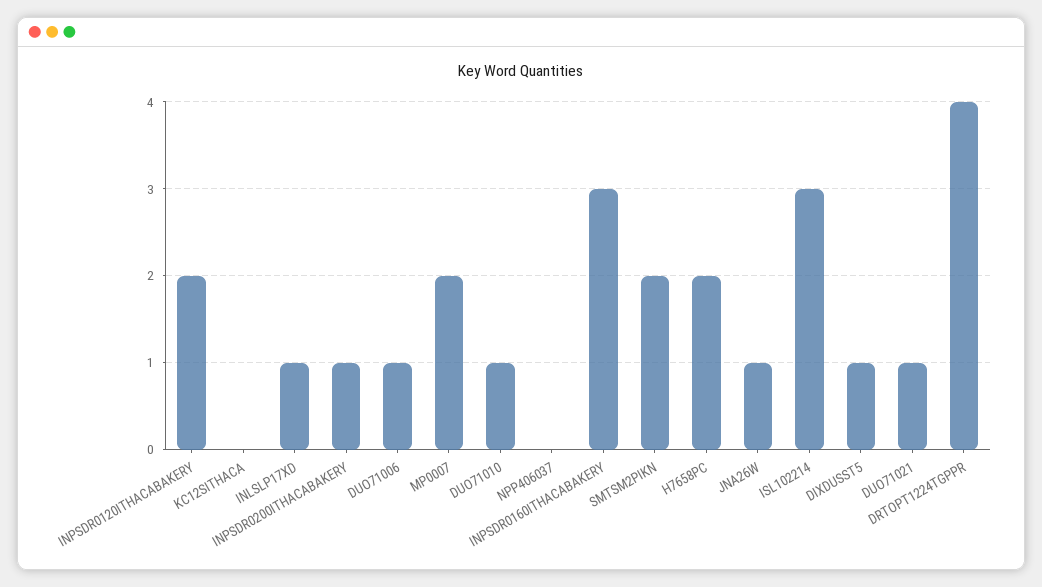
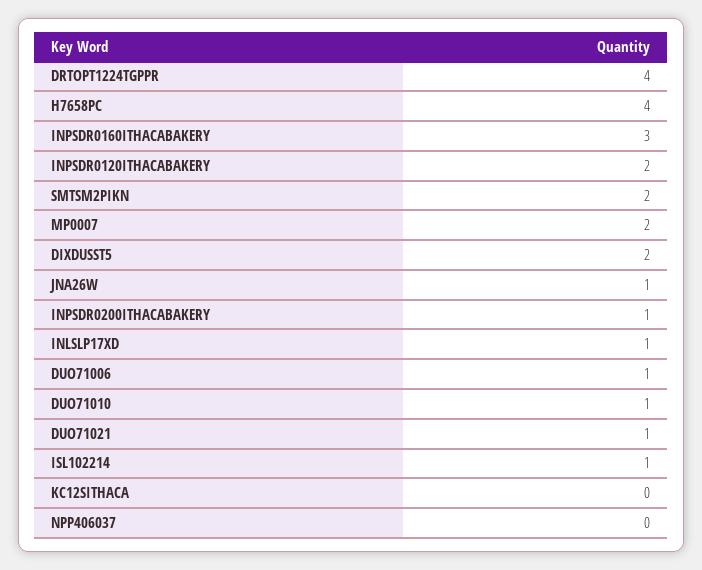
H7658PC: 2 -> 4
ISL102214: 3 -> 1
DIXDUSST5: 1 -> 2

